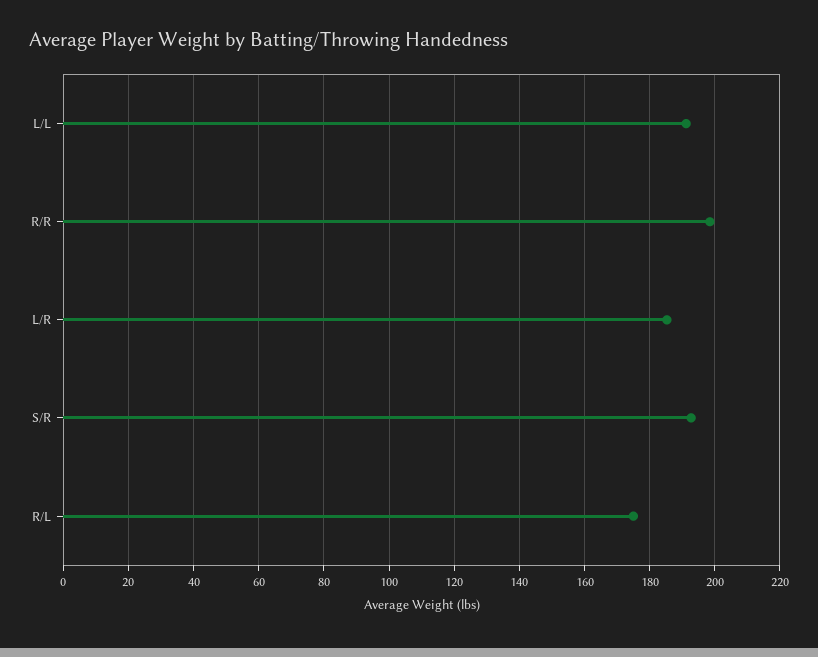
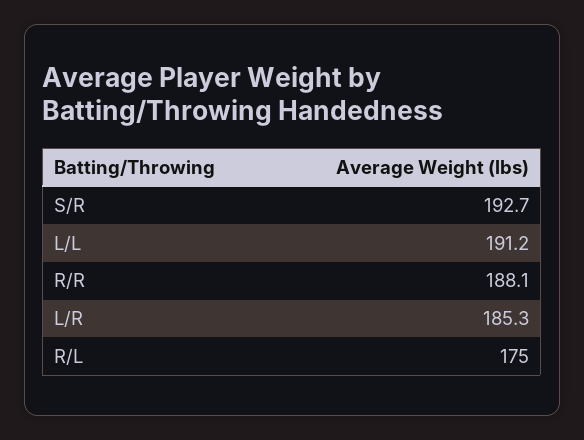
R/R: 198 -> 188.1

